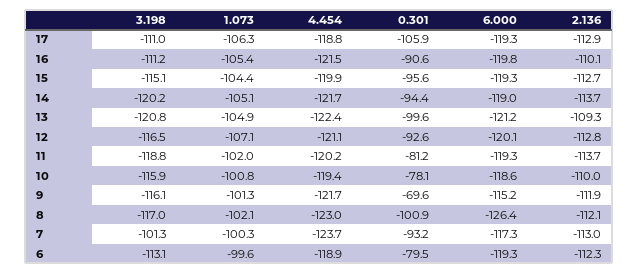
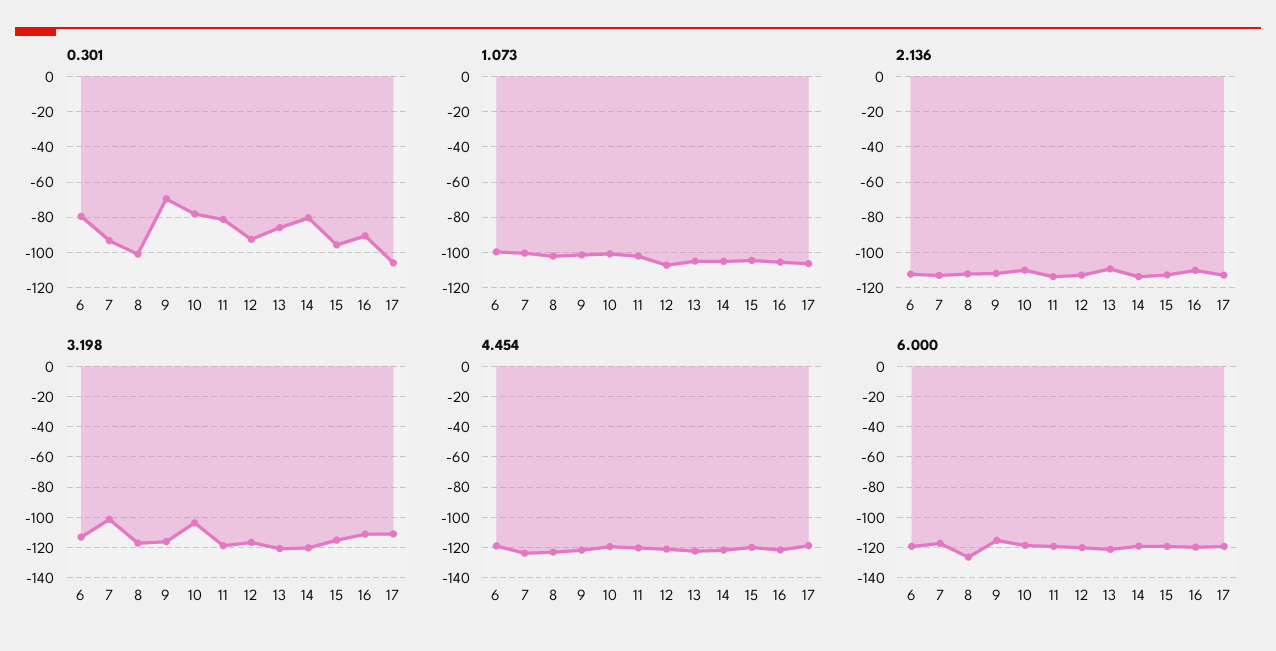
0.301, 14: -94.4 -> -80
0.301, 13: -99.6 -> -85
3.198, 10: -115.9 -> -105

